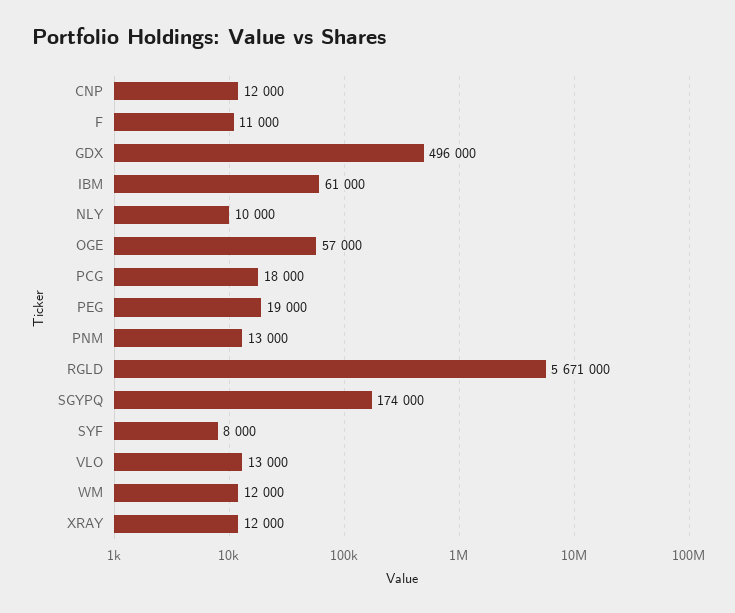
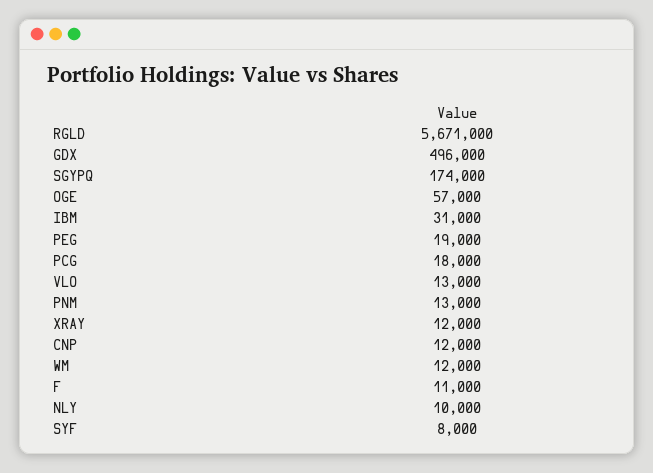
IBM: 61000 -> 31000

